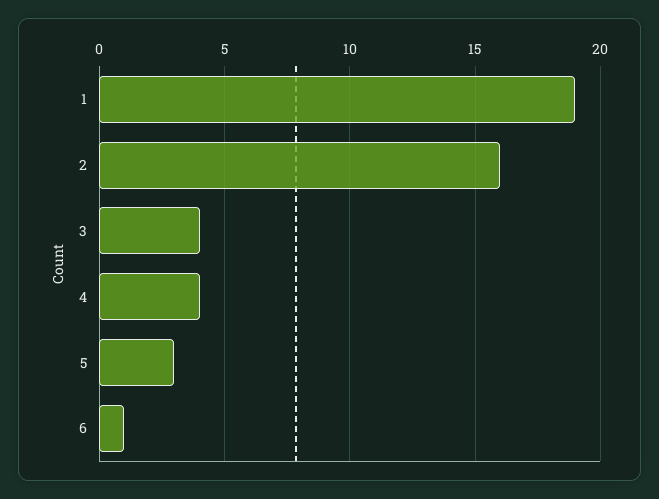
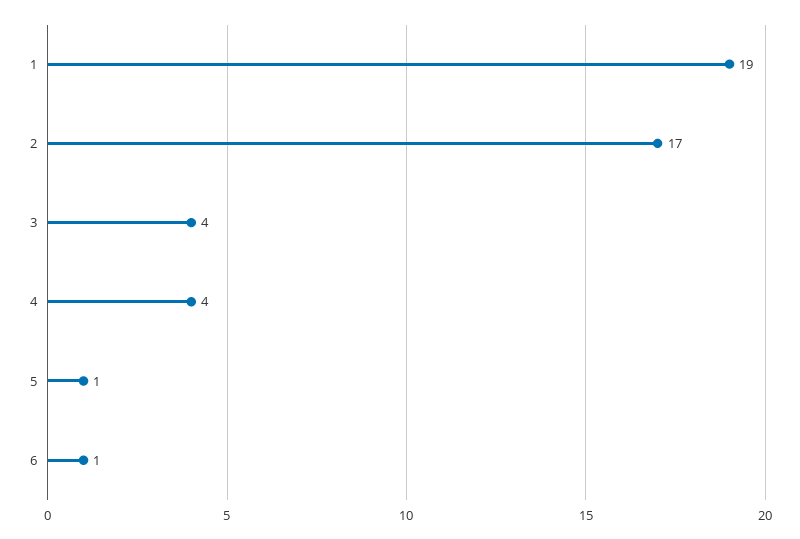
2: 16 -> 17
5: 3 -> 1

